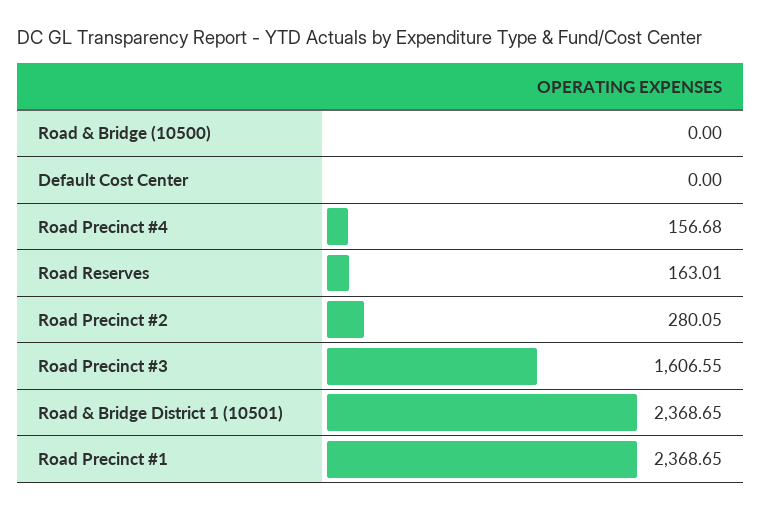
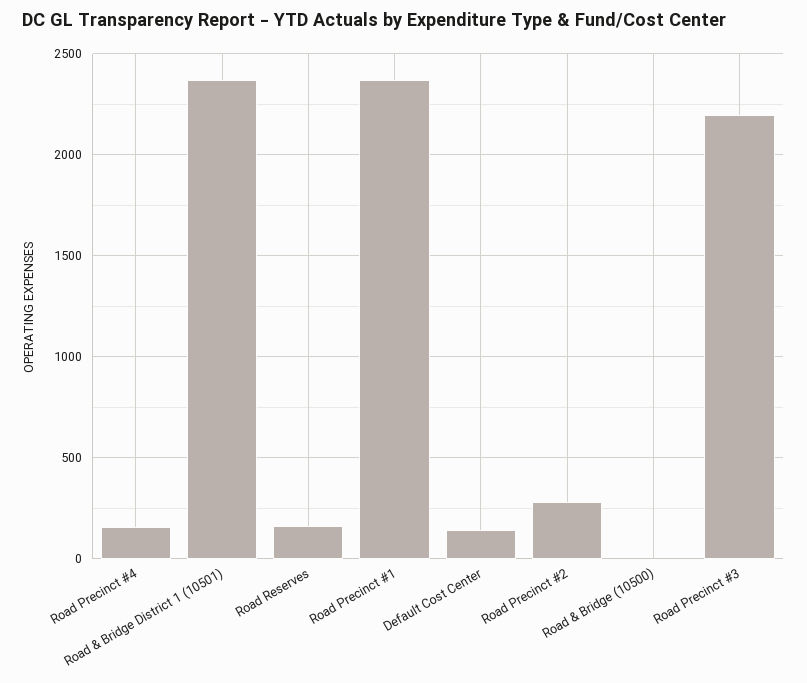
Default Cost Center: 0 -> 150
Road Precinct #3: 1606.55 -> 2200

